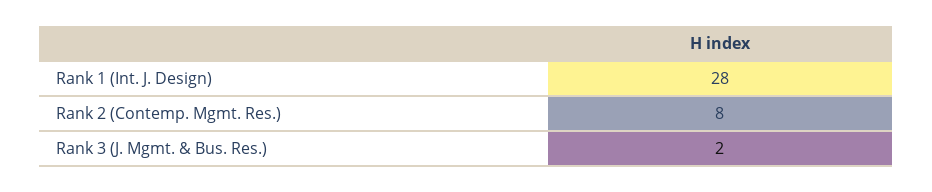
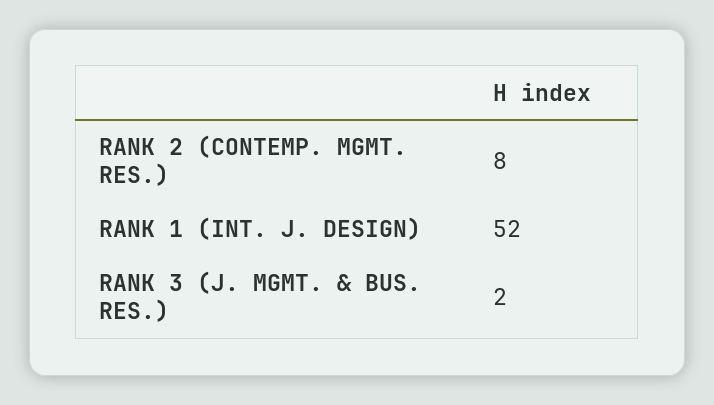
Rank 1 (Int. J. Design): 28 -> 52

